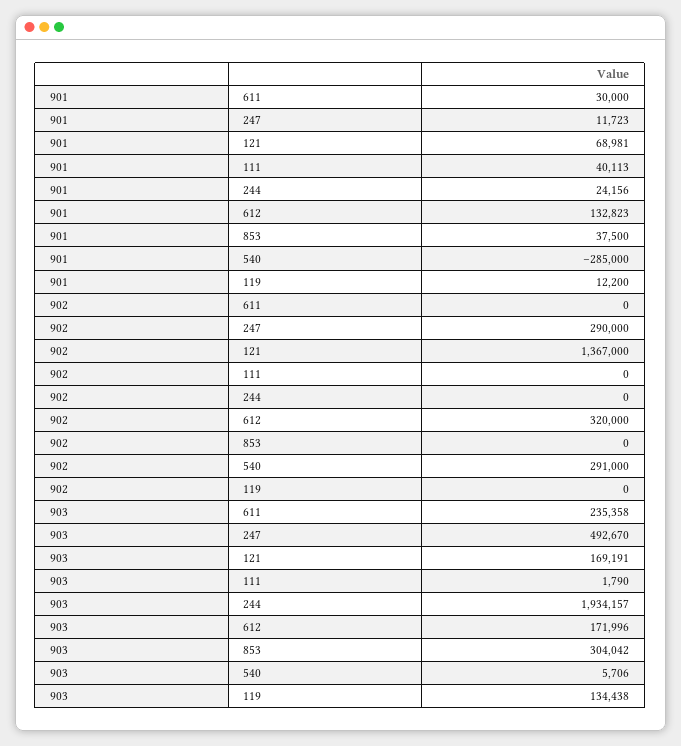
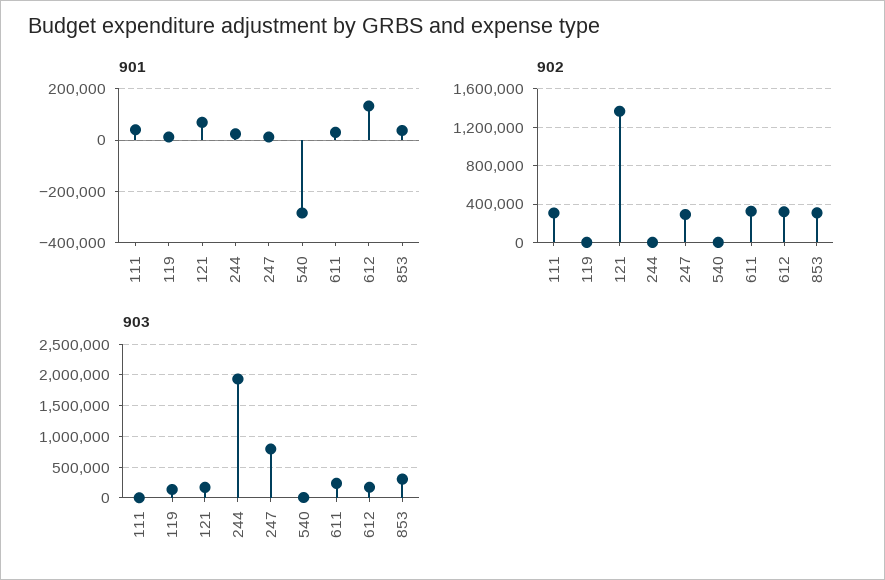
902, 611: 0 -> 300000
902, 111: 0 -> 300000
902, 853: 0 -> 300000
902, 540: 291000 -> 0
903, 247: 492670 -> 800000

